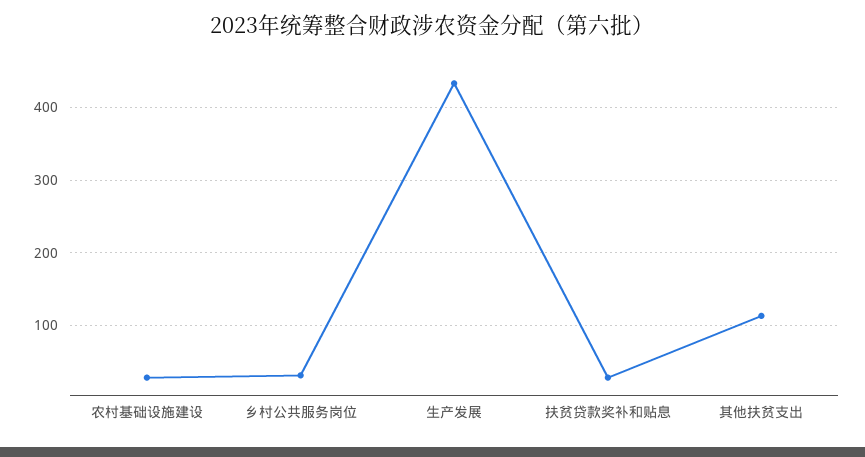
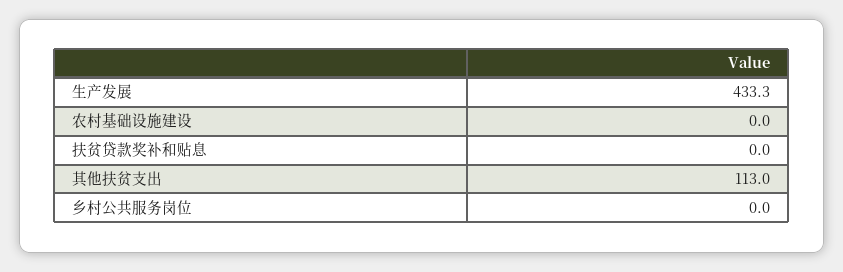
农村基础设施建设: 30 -> 0
乡村公共服务岗位: 30 -> 0
扶贫贷款奖补和贴息: 30 -> 0

